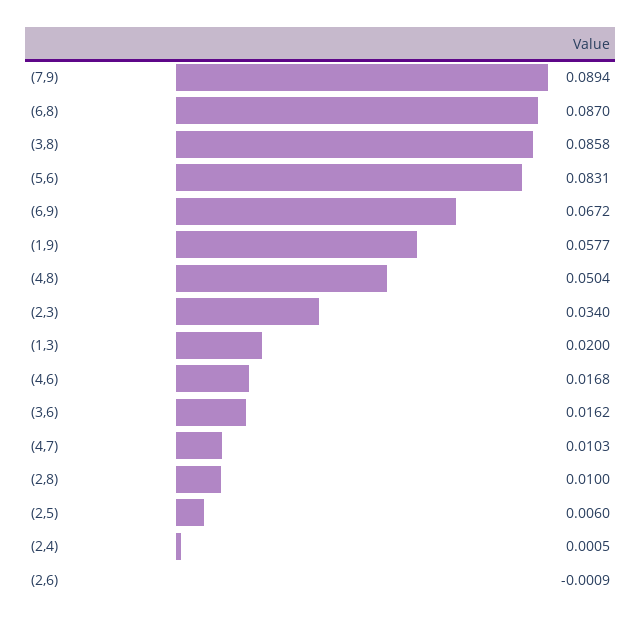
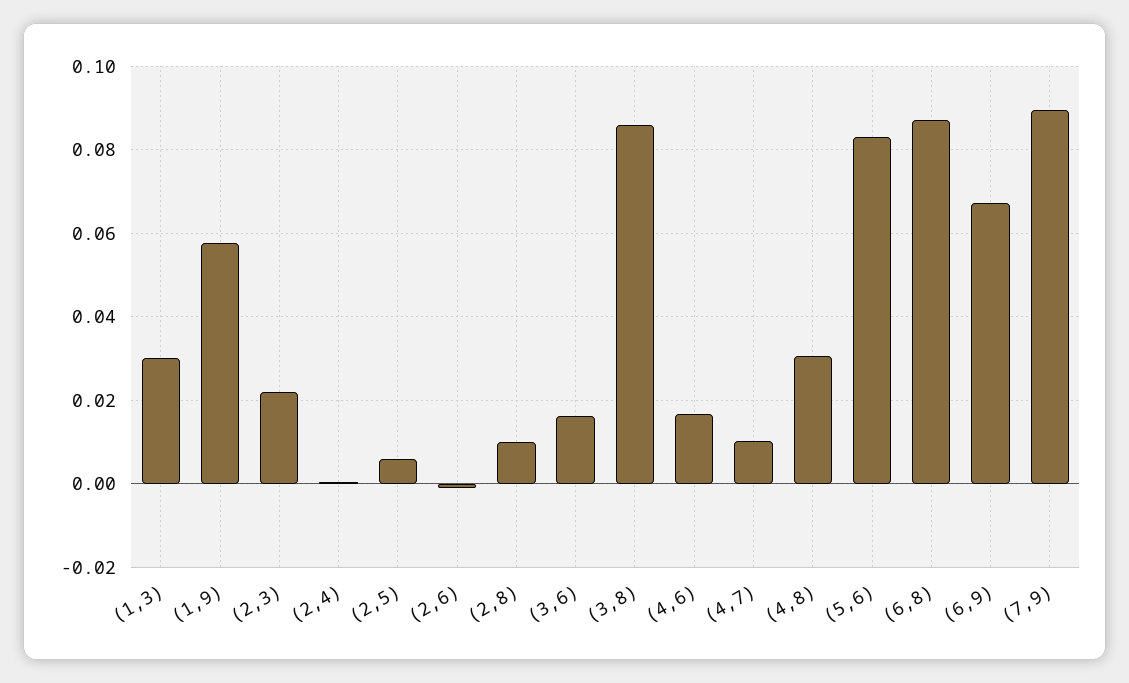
(4,8): 0.0504 -> 0.03
(2,3): 0.034 -> 0.022
(1,3): 0.02 -> 0.03

